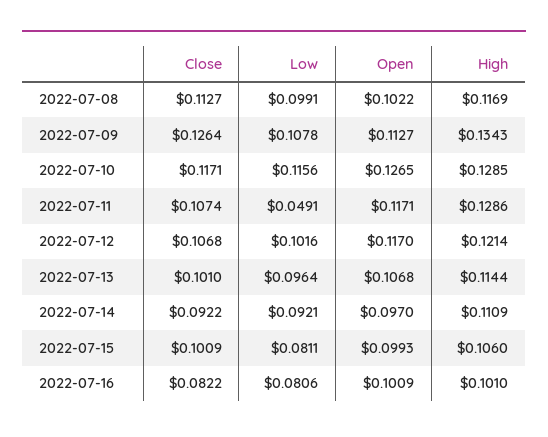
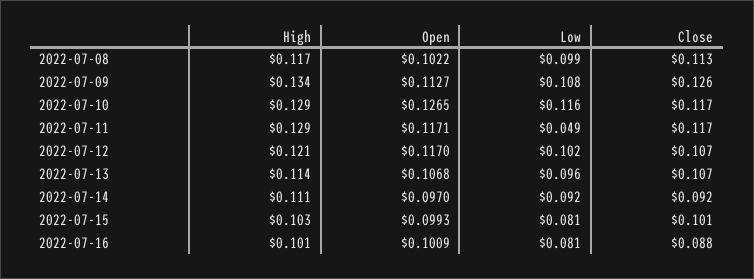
Close, 2022-07-11: 0.1074 -> 0.117
Close, 2022-07-13: 0.101 -> 0.107
High, 2022-07-15: 0.106 -> 0.103
Close, 2022-07-16: 0.0822 -> 0.088

